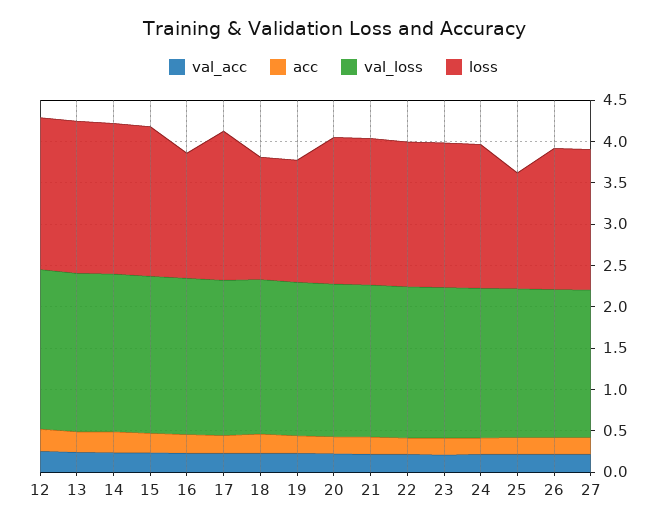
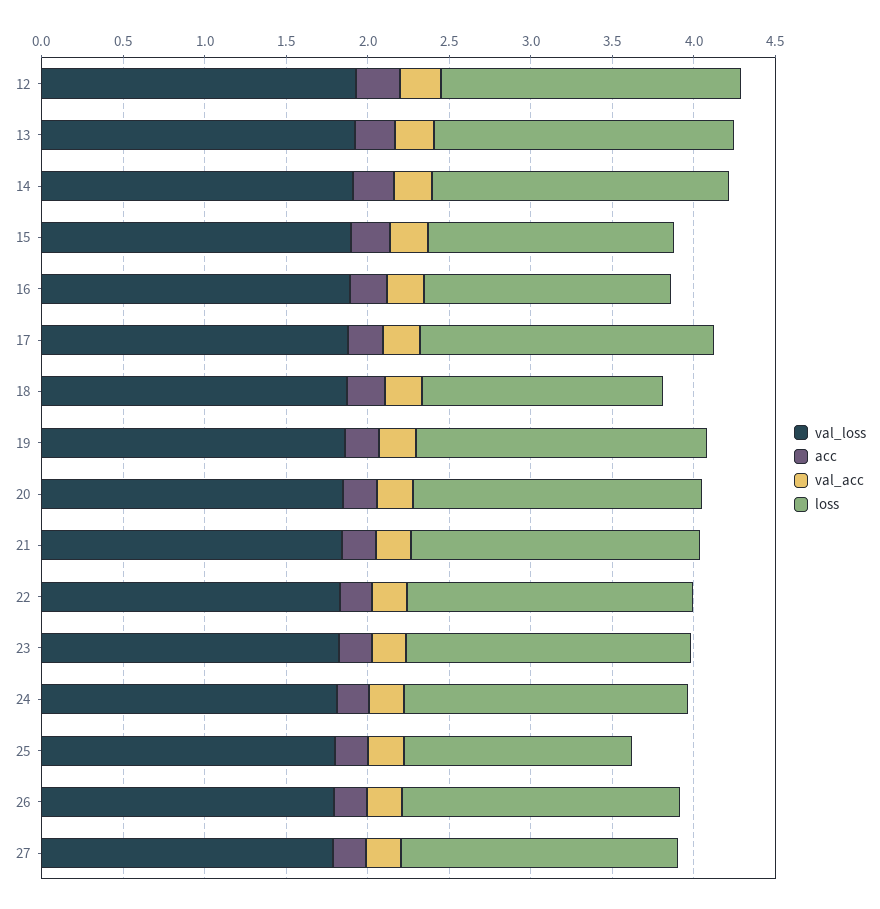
loss, 15: 1.8 -> 1.5
loss, 19: 1.5 -> 1.8

